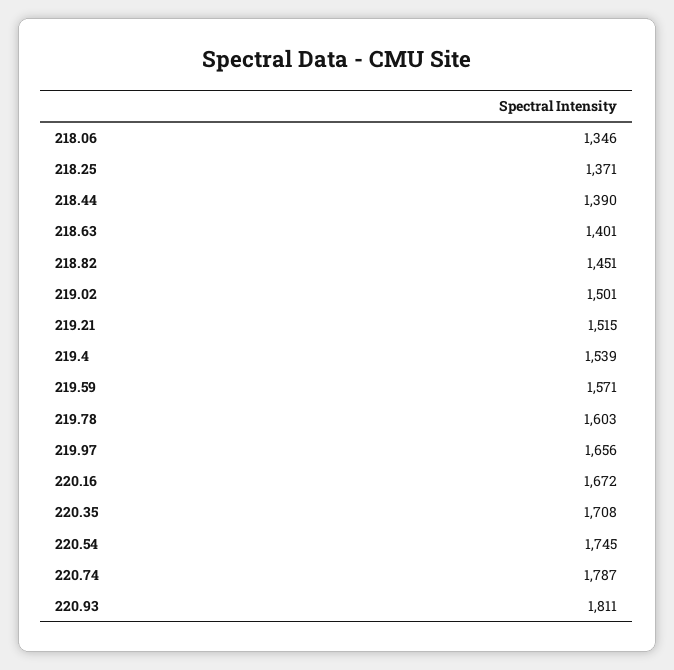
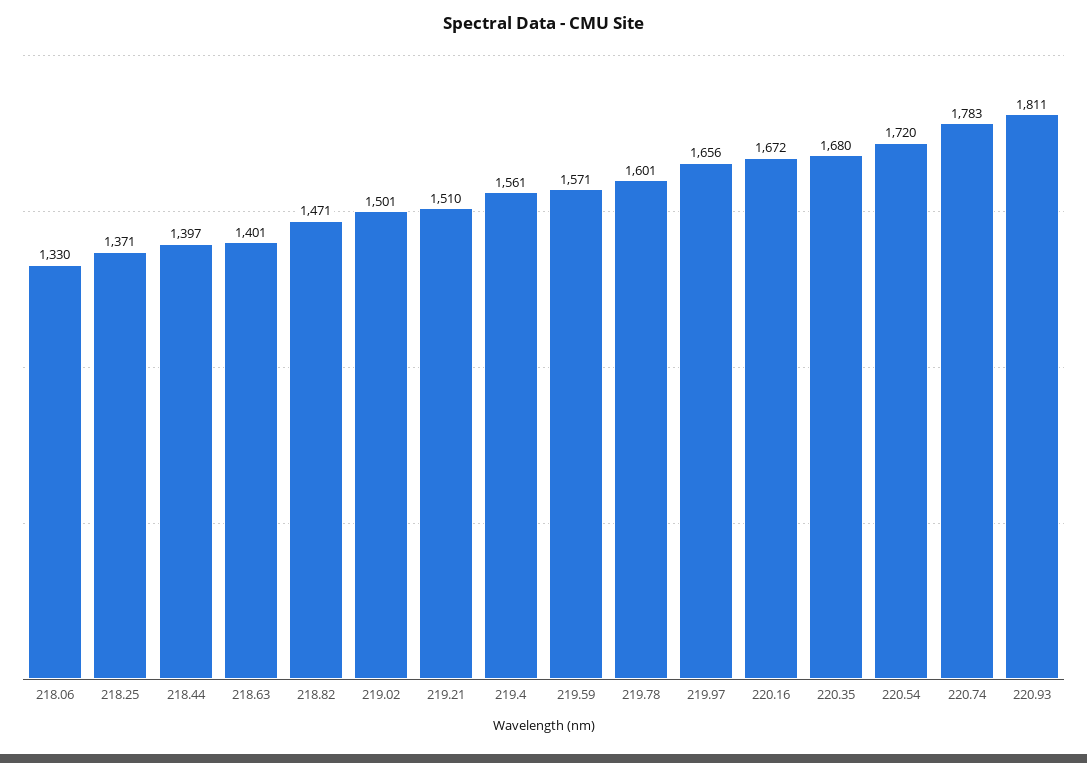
218.06: 1346 -> 1330
218.44: 1390 -> 1397
218.82: 1451 -> 1471
219.21: 1515 -> 1510
219.4: 1539 -> 1561
219.78: 1603 -> 1601
220.35: 1708 -> 1680
220.54: 1745 -> 1720
220.74: 1787 -> 1783

